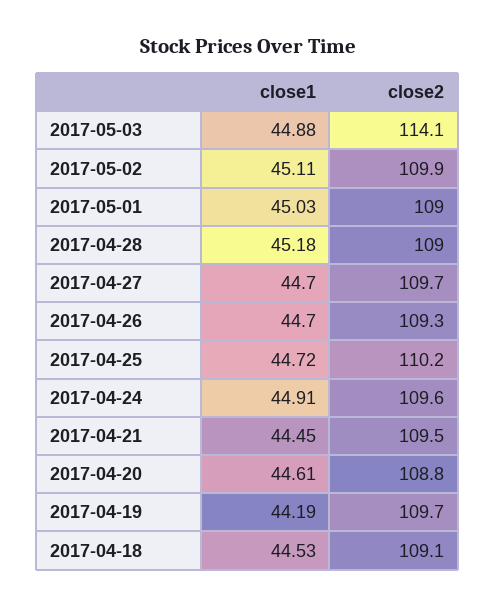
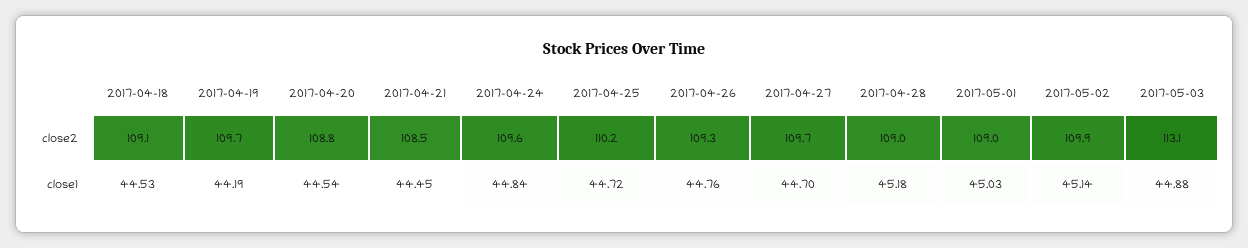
close2, 2017-05-03: 114.1 -> 113.1
close1, 2017-05-02: 45.11 -> 45.14
close1, 2017-04-26: 44.7 -> 44.76
close1, 2017-04-24: 44.91 -> 44.84
close2, 2017-04-21: 109.5 -> 108.5
close1, 2017-04-20: 44.61 -> 44.54

